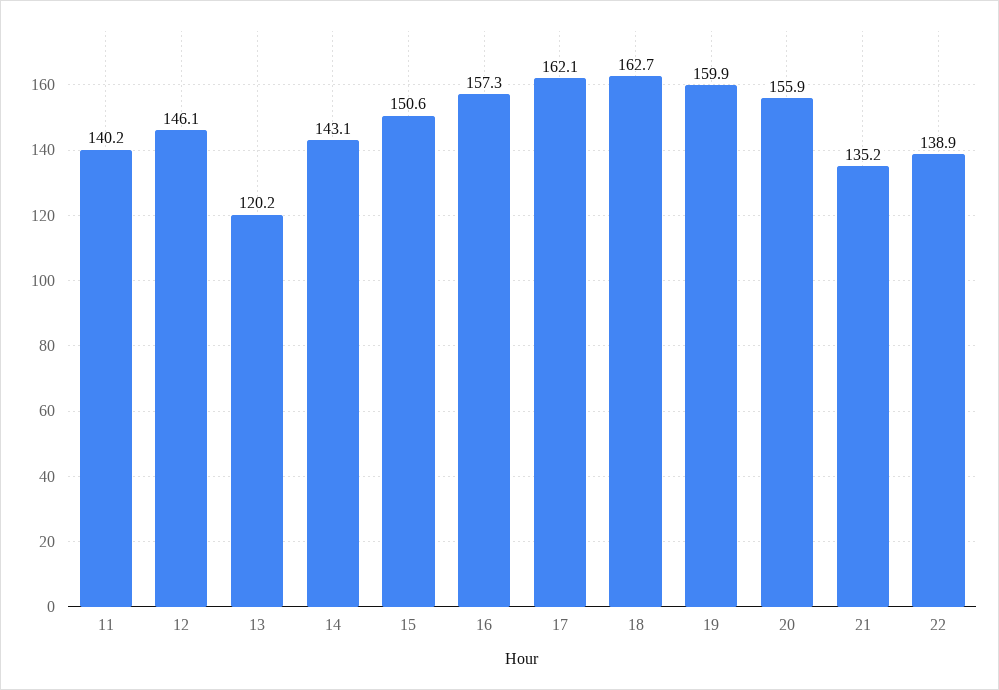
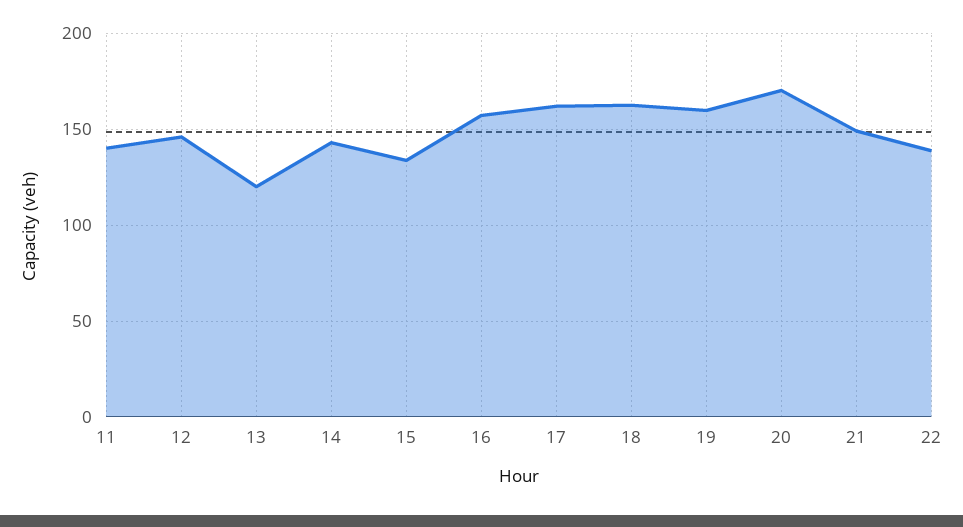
15: 150.6 -> 135
20: 155.9 -> 170
21: 135.2 -> 150

